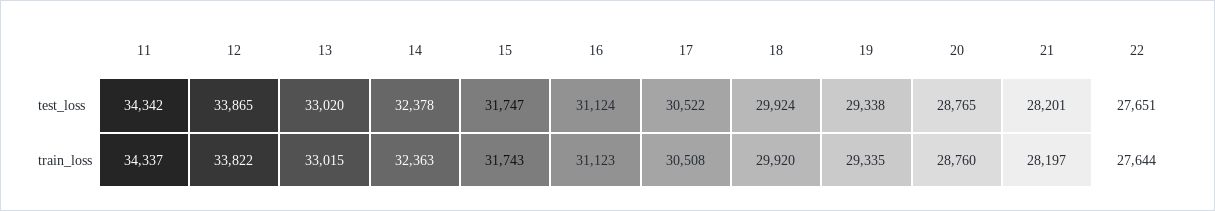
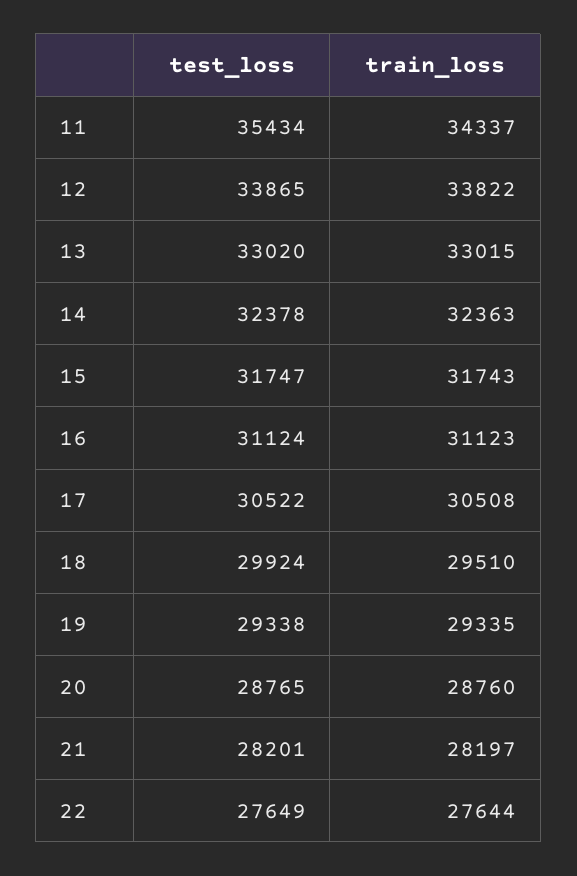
11, test_loss: 34342 -> 35434
22, test_loss: 27651 -> 27649
18, train_loss: 29920 -> 29510

